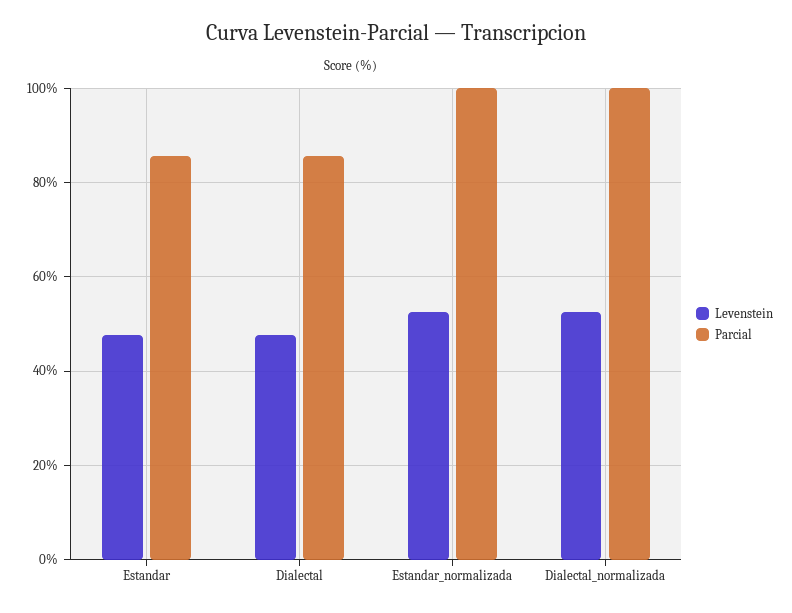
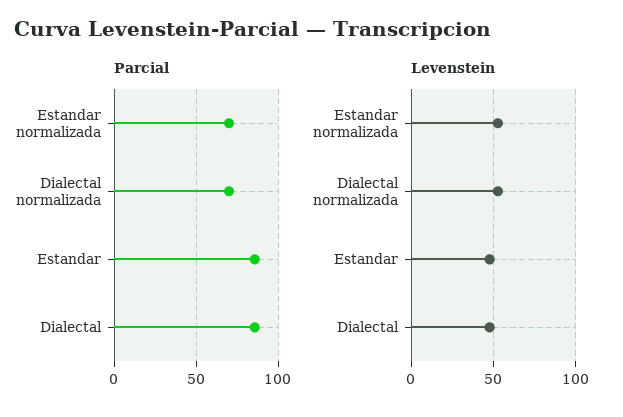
Parcial, Estandar_normalizada: 100 -> 70
Parcial, Dialectal_normalizada: 100 -> 70

